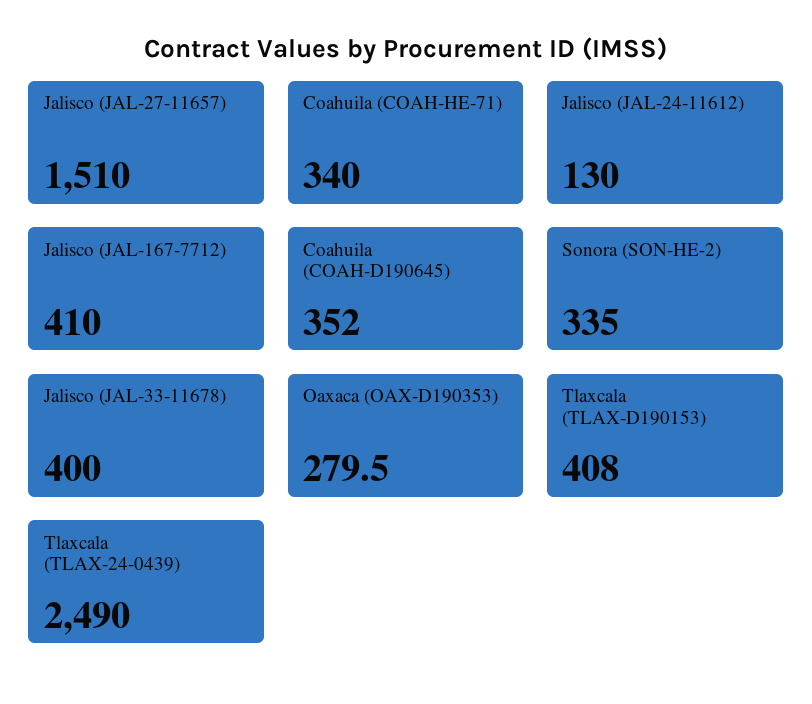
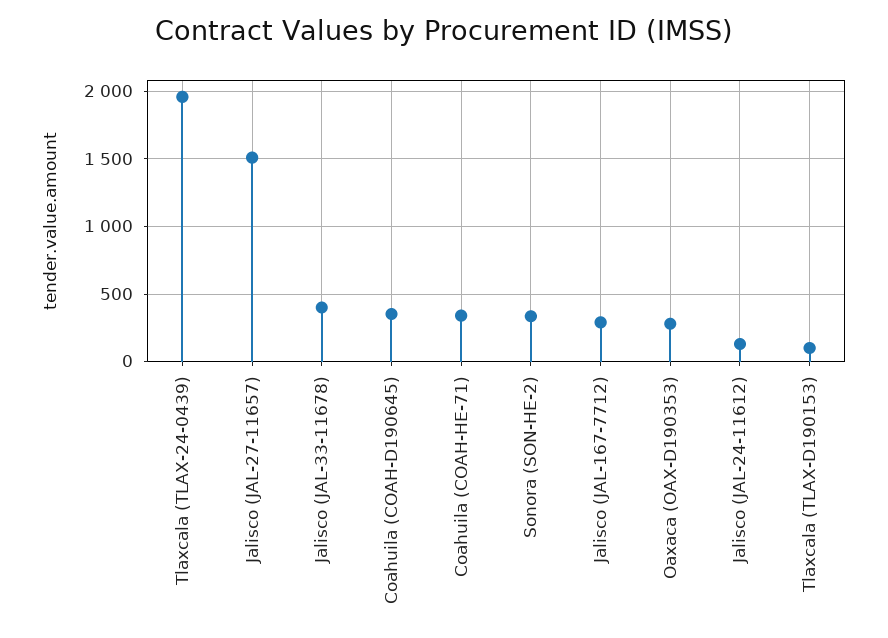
Jalisco (JAL-167-7712): 410 -> 300
Tlaxcala (TLAX-D190153): 408 -> 100
Tlaxcala (TLAX-24-0439): 2490 -> 1950

